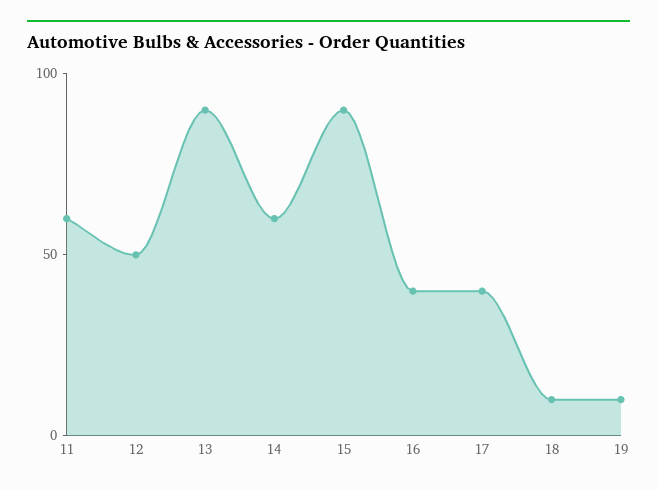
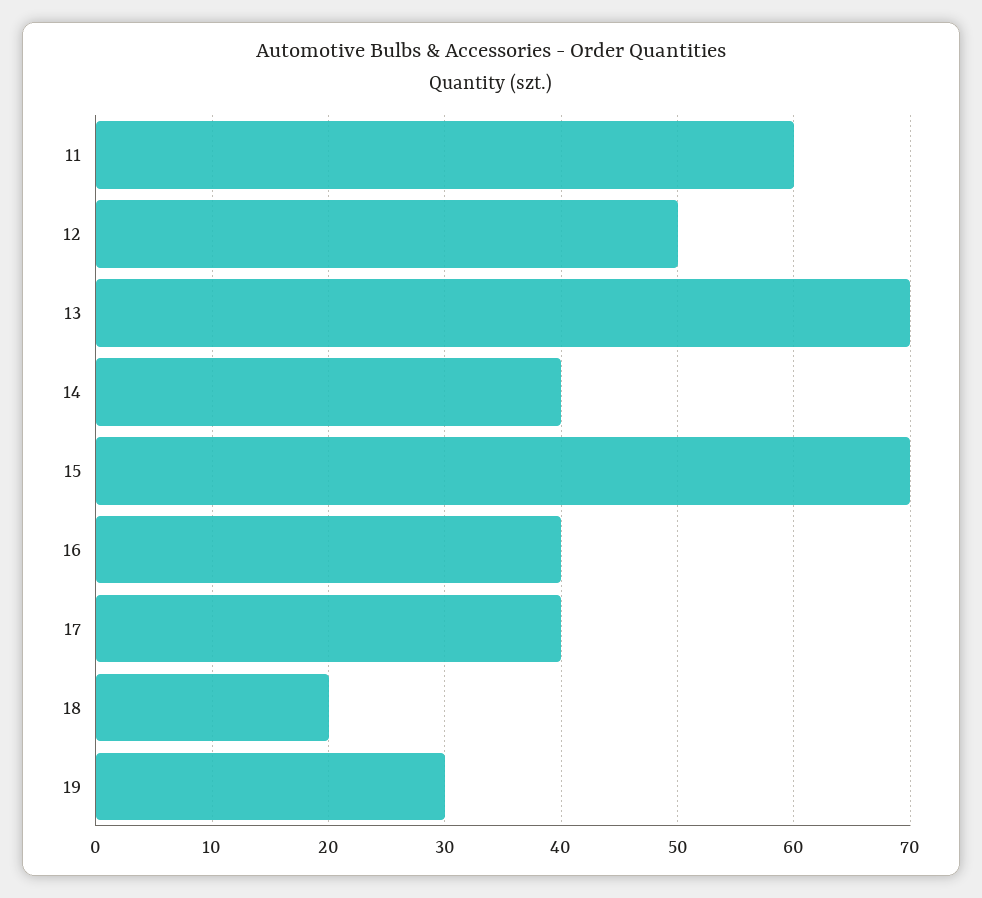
13: 90 -> 70
14: 60 -> 40
15: 90 -> 70
18: 10 -> 20
19: 10 -> 30

